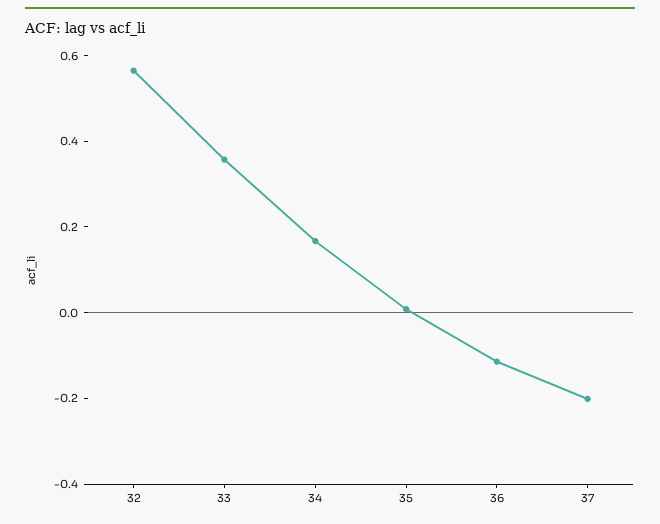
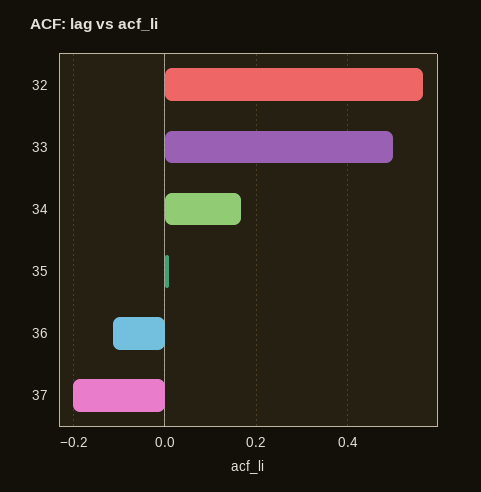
33: 0.35 -> 0.5

